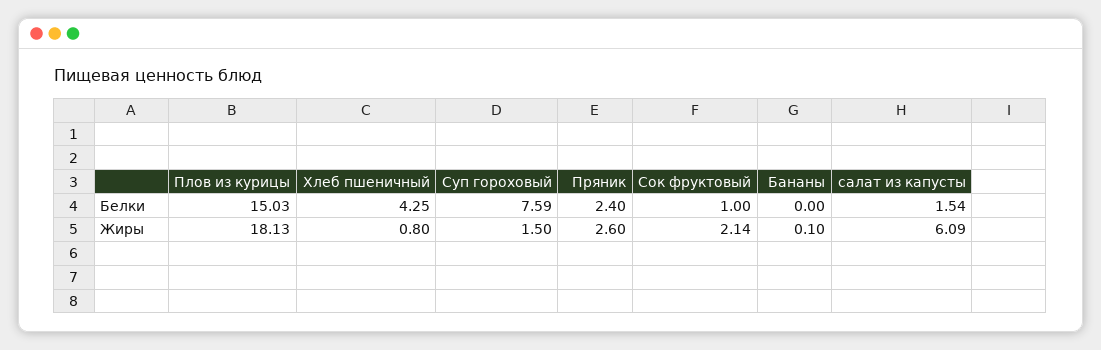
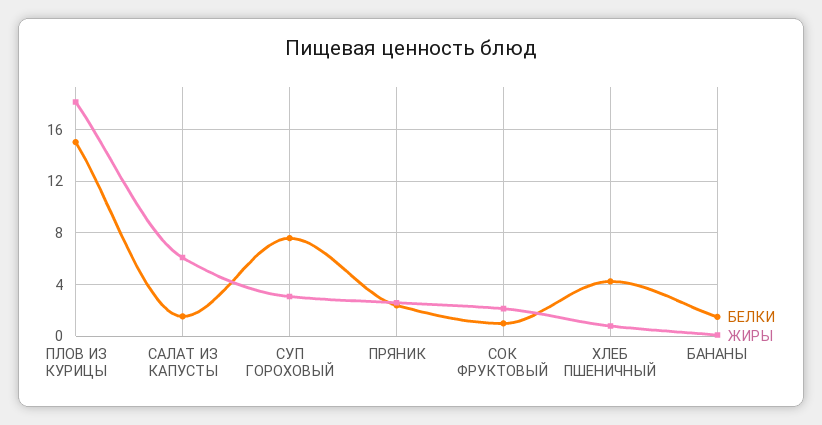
Белки, Бананы: 0 -> 1.5
Жиры, Суп гороховый: 1.5 -> 3

